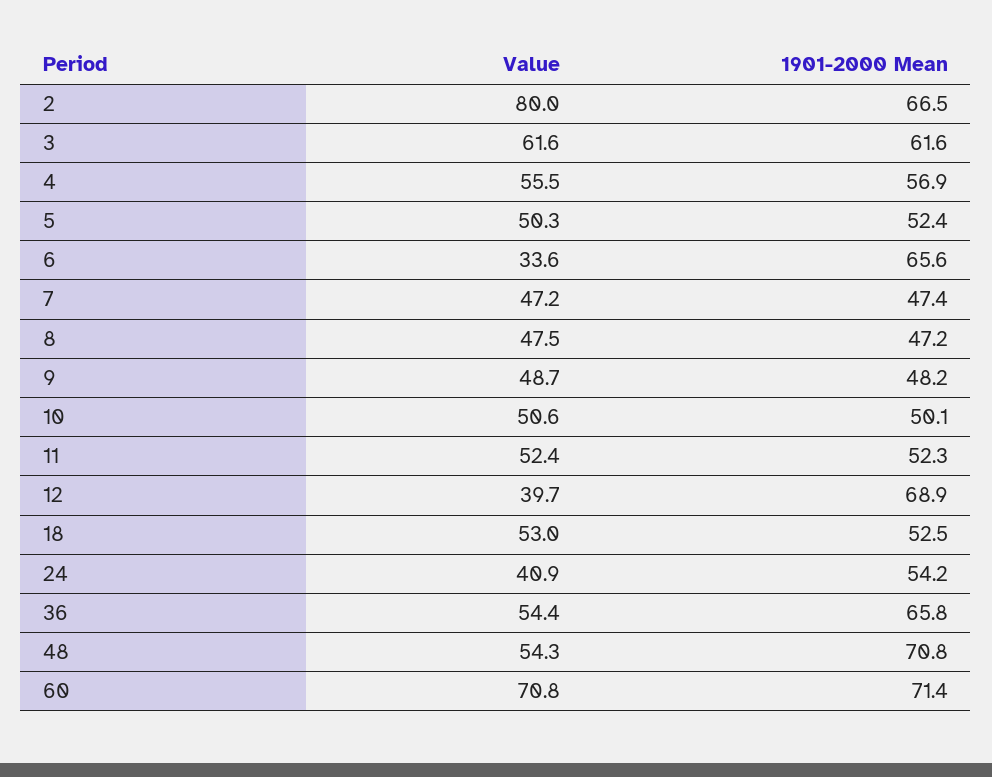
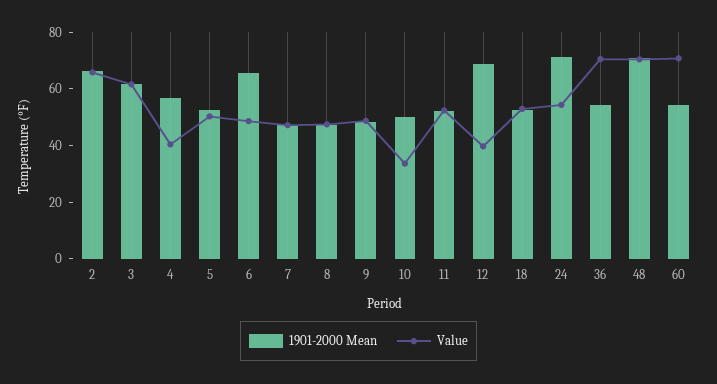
Value, 2: 80 -> 65
Value, 4: 55.5 -> 40
Value, 6: 33.6 -> 50
Value, 10: 50.6 -> 35
Value, 24: 40.9 -> 55
1901-2000 Mean, 24: 54.2 -> 70
Value, 36: 54.4 -> 70
1901-2000 Mean, 36: 65.8 -> 55
Value, 48: 54.3 -> 70
1901-2000 Mean, 60: 71.4 -> 55

